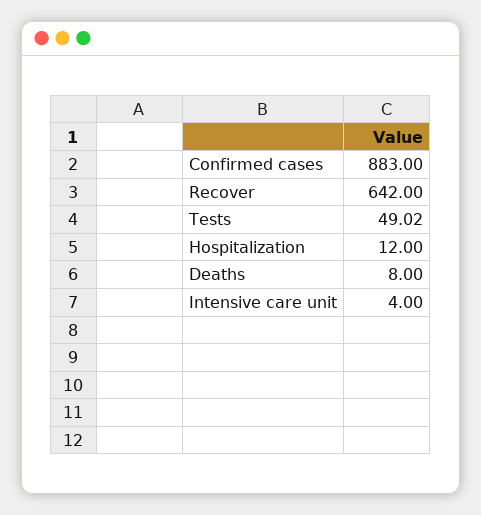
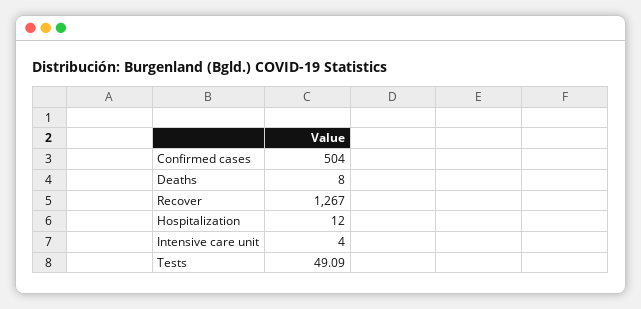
Confirmed cases: 883 -> 504
Recover: 642 -> 1267
Tests: 49.02 -> 49.09

